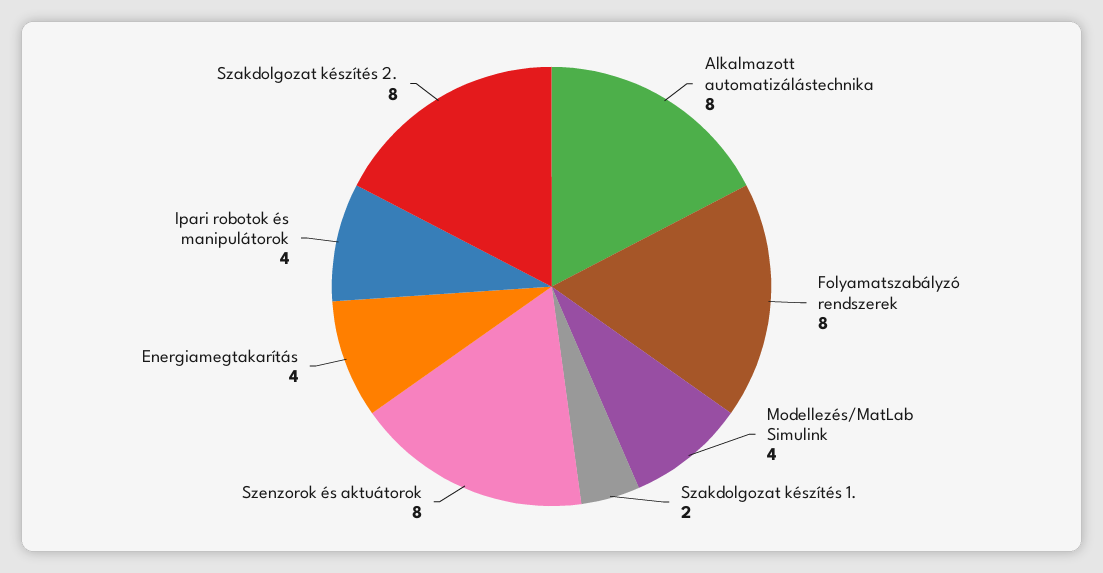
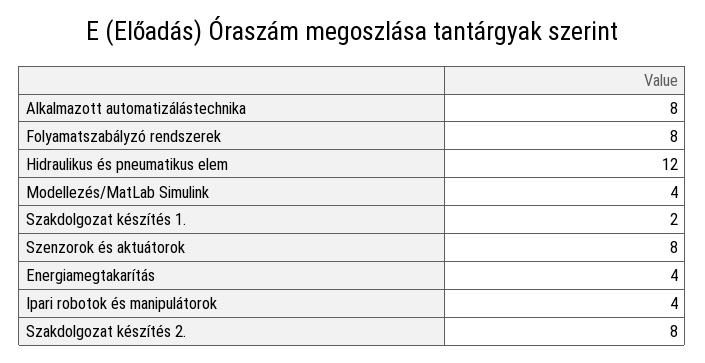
Hidraulikus és pneumatikus elem: none -> 12

